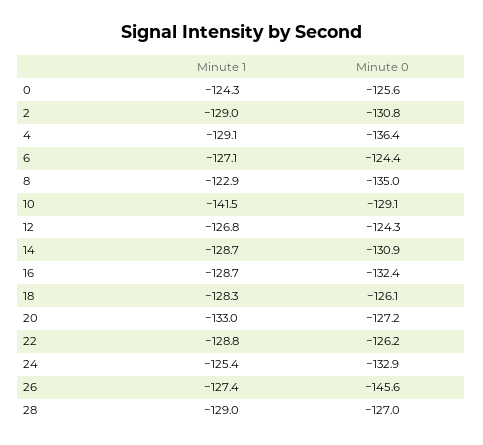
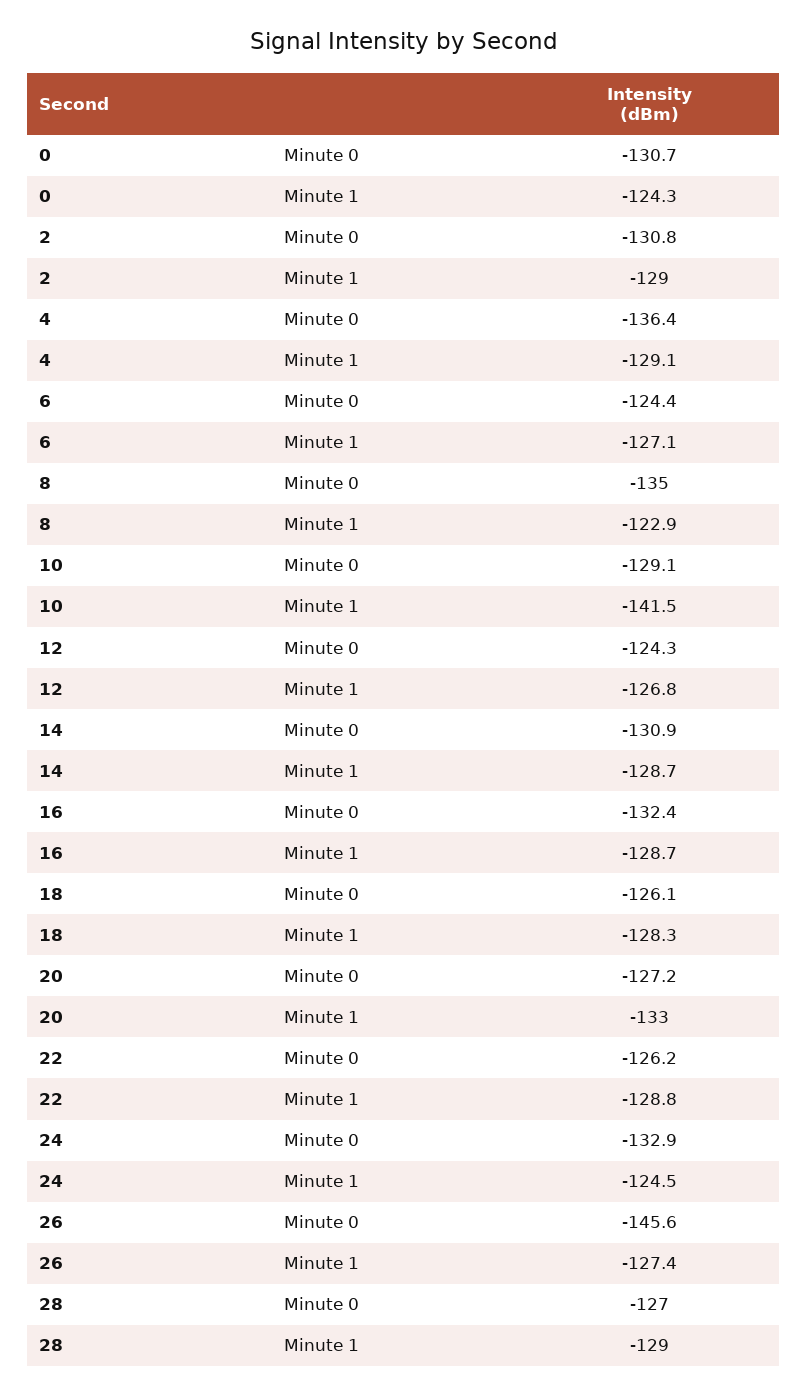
Minute 0, 0: -125.6 -> -130.7
Minute 1, 24: -125.4 -> -124.5

